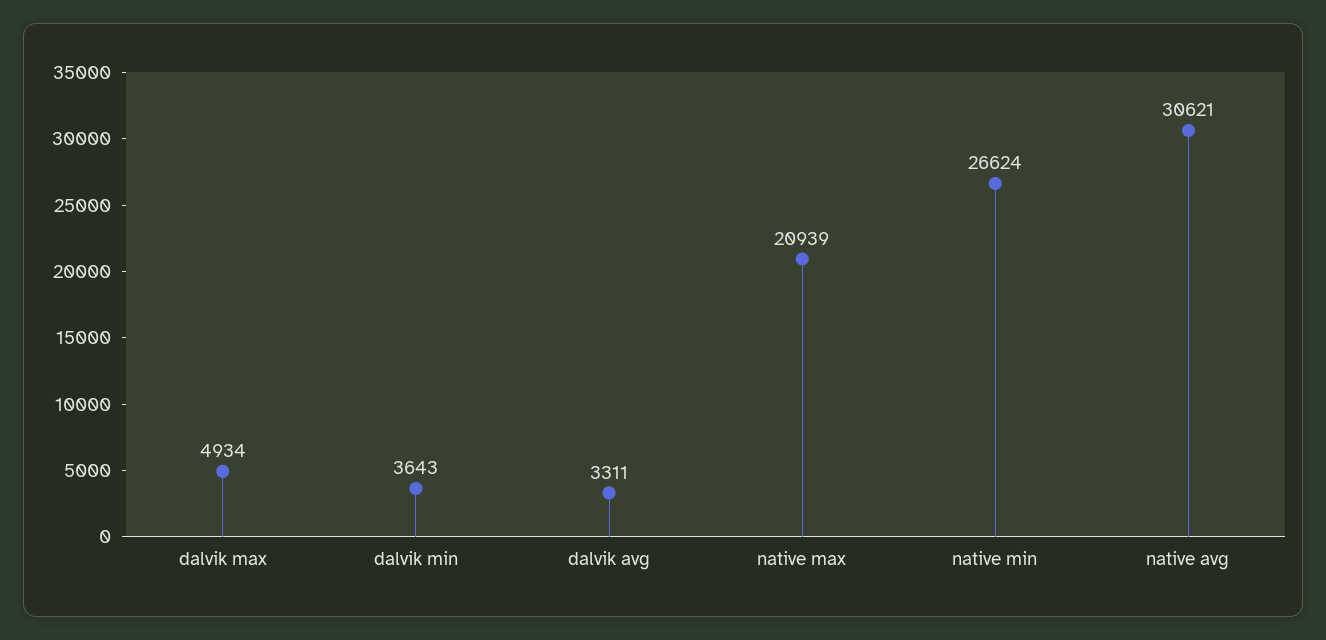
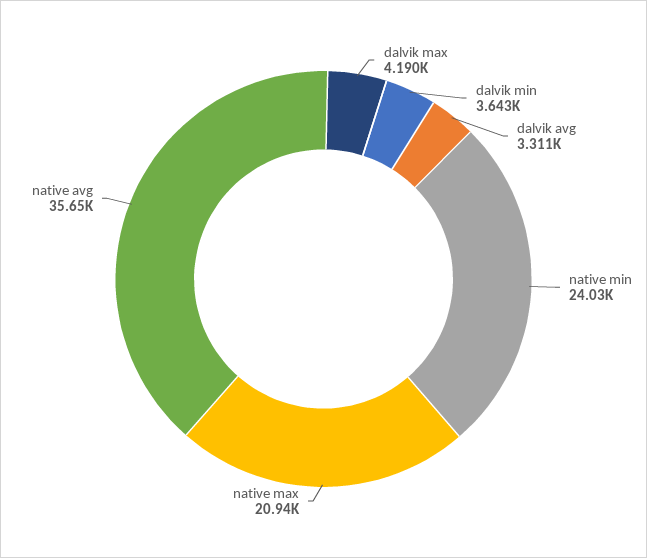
dalvik max: 4934 -> 4190
native min: 26624 -> 24030
native avg: 30621 -> 35650

